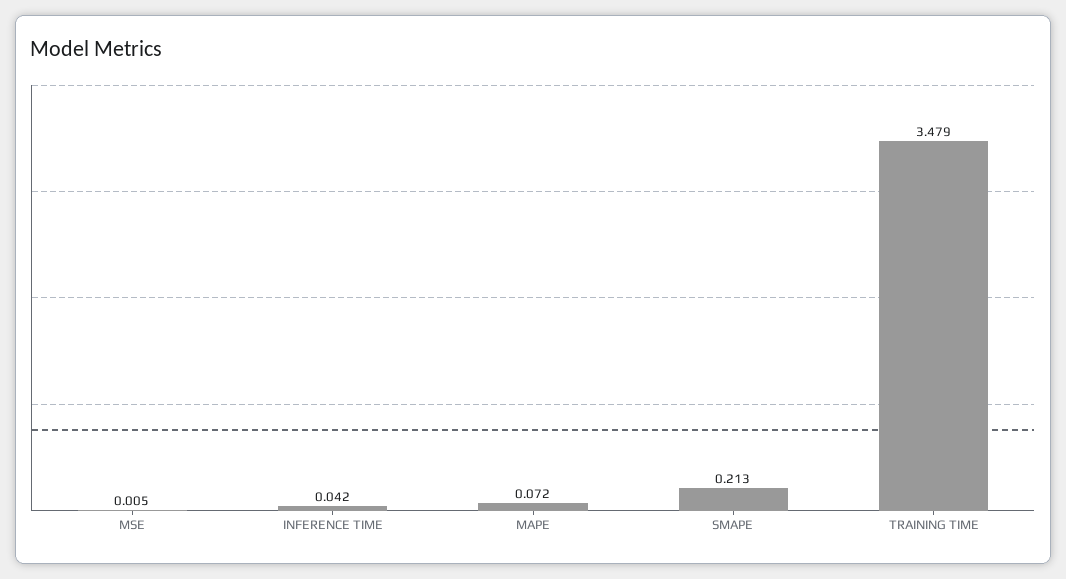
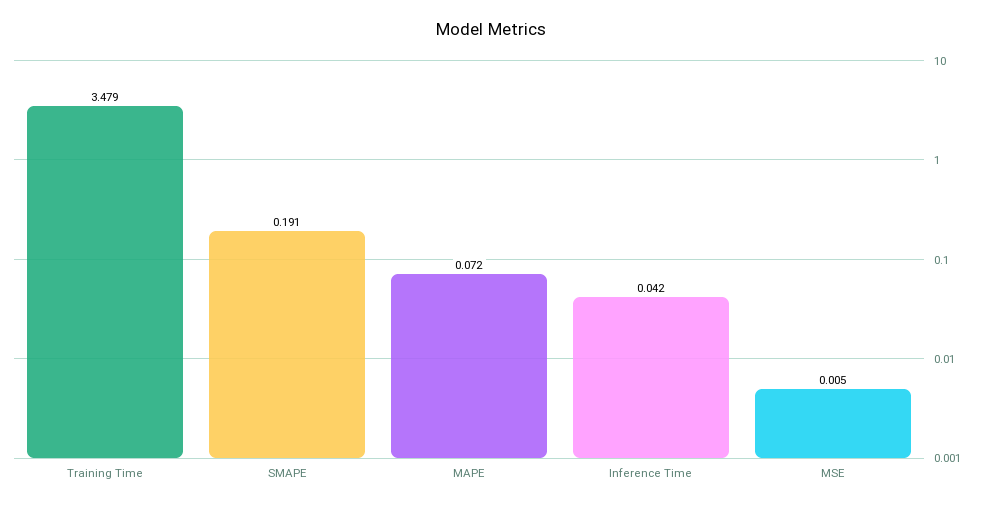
SMAPE: 0.213 -> 0.191

